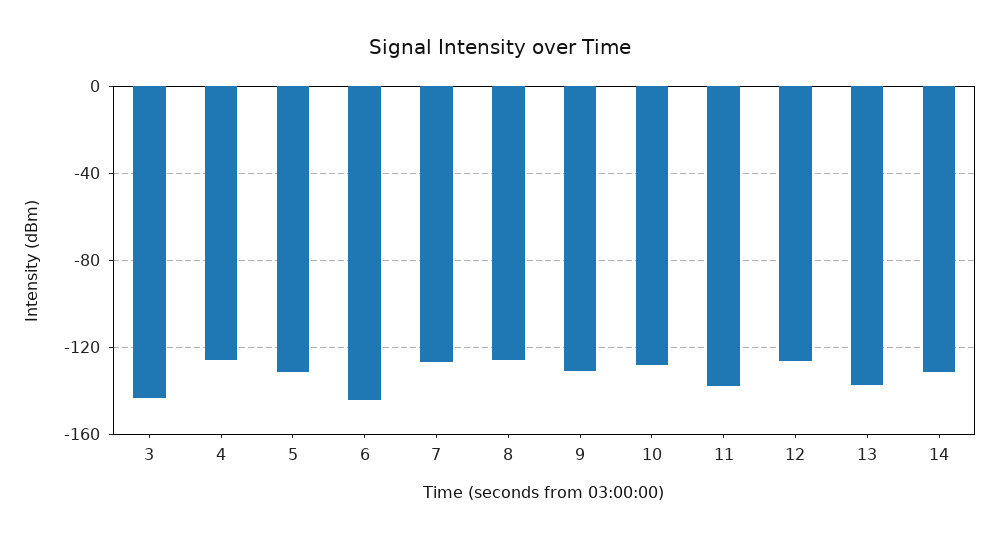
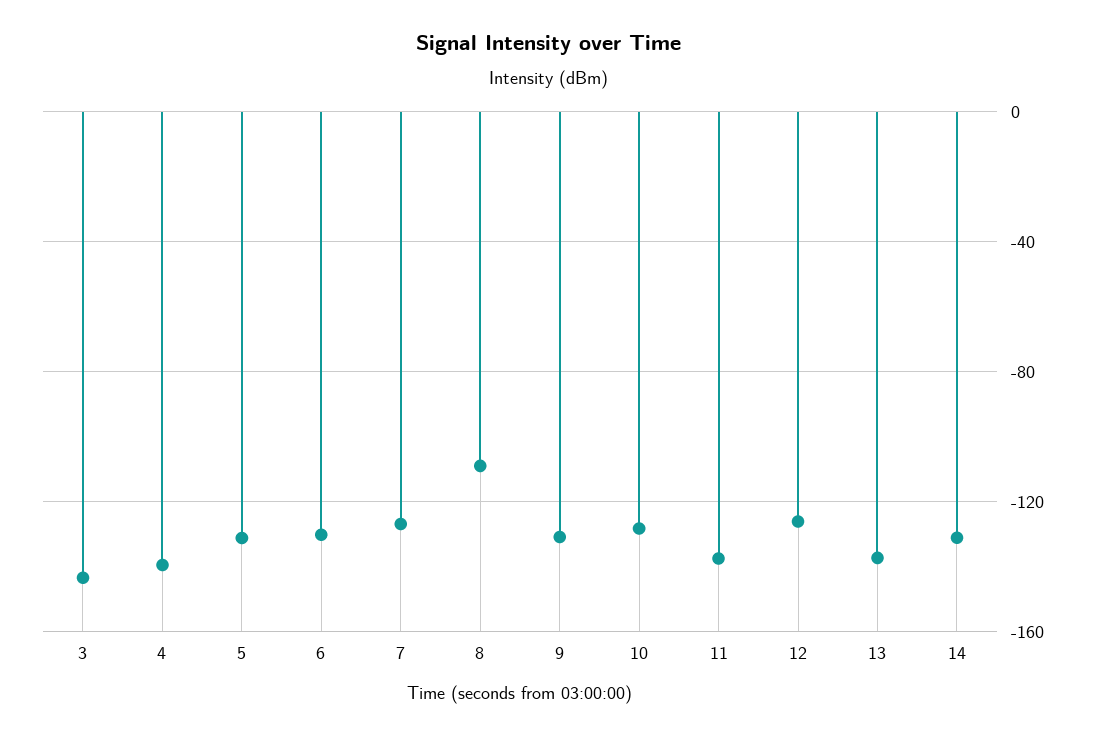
4: -125 -> -140
6: -145 -> -130
8: -125 -> -110

